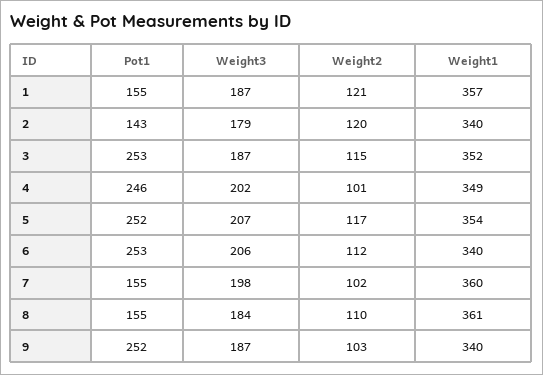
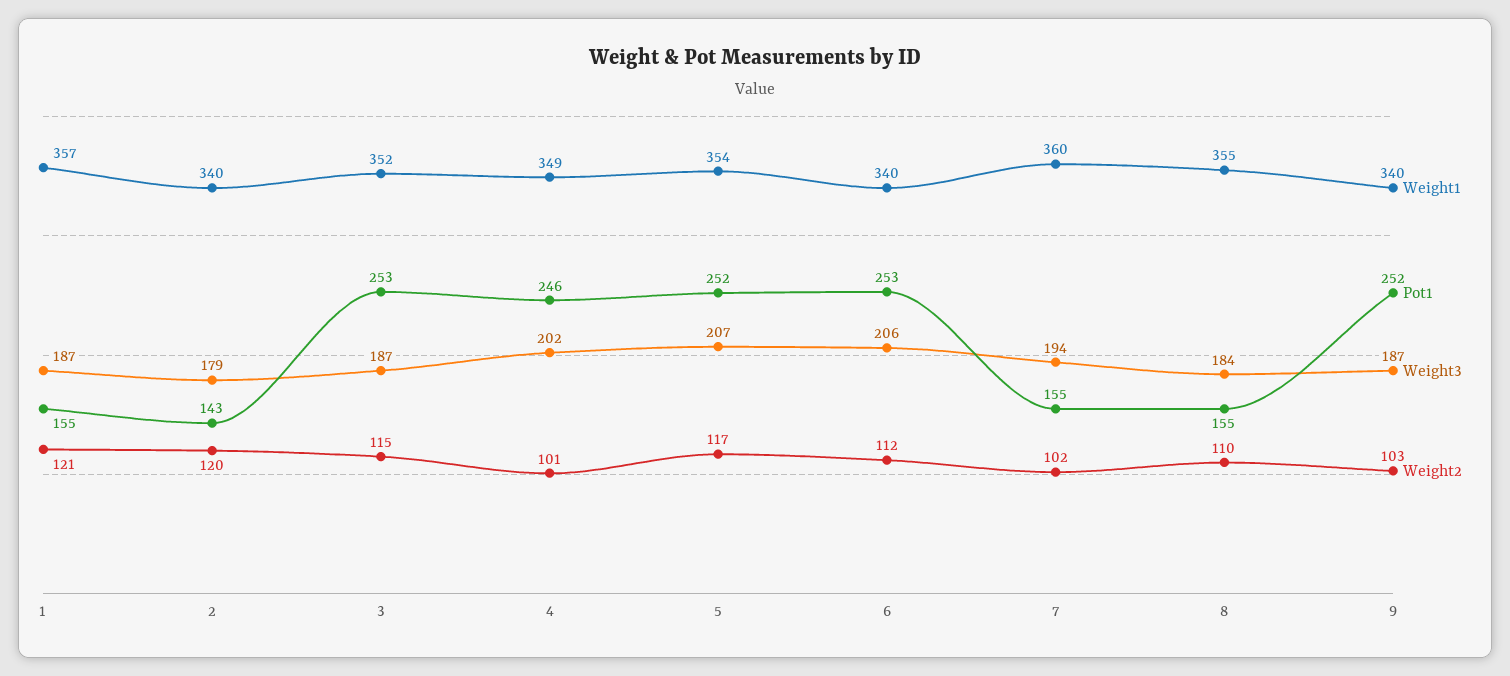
Weight3, 7: 198 -> 194
Weight1, 8: 361 -> 355

